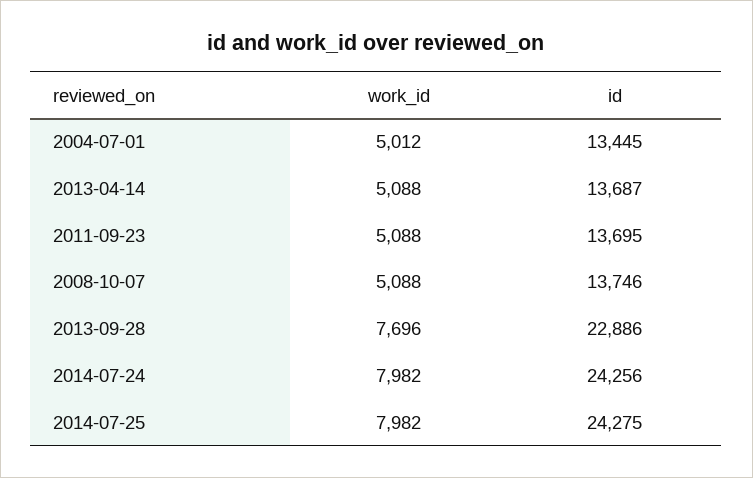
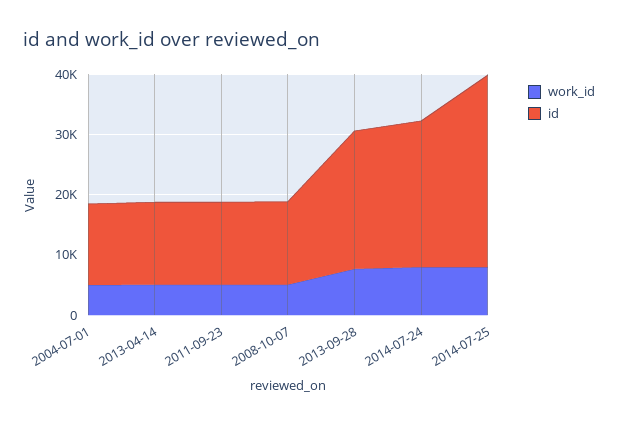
id, 2014-07-25: 24275 -> 32000

